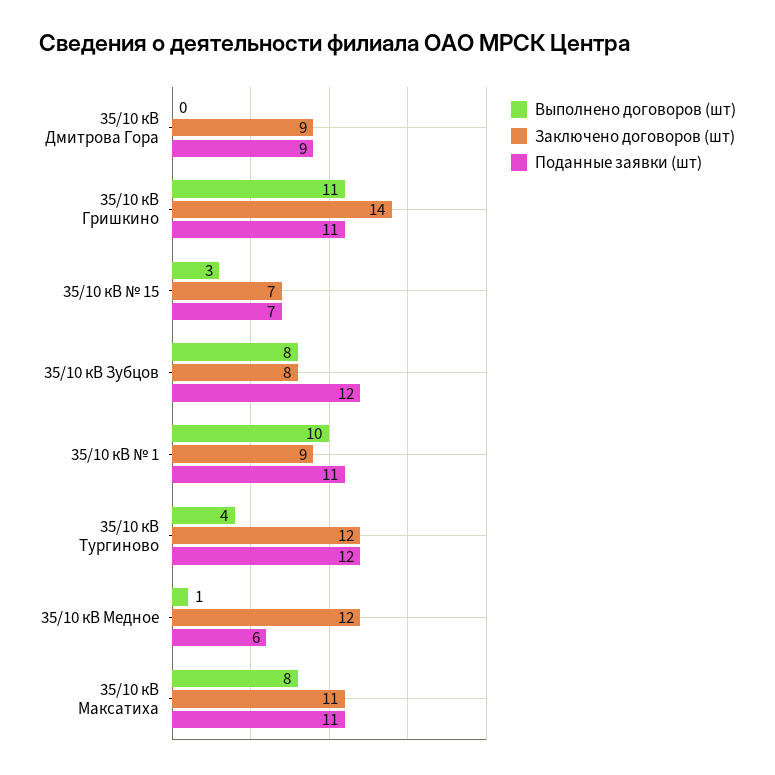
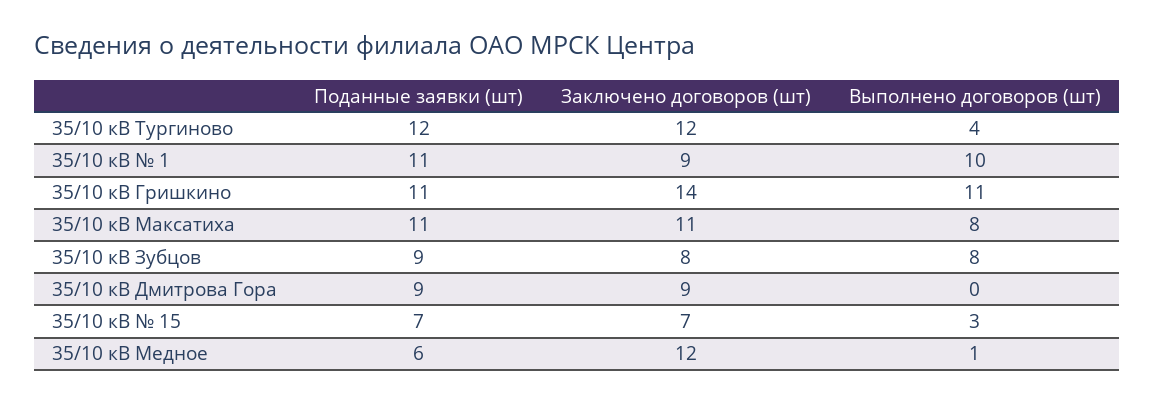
Поданные заявки (шт), 35/10 кВ Зубцов: 12 -> 9

